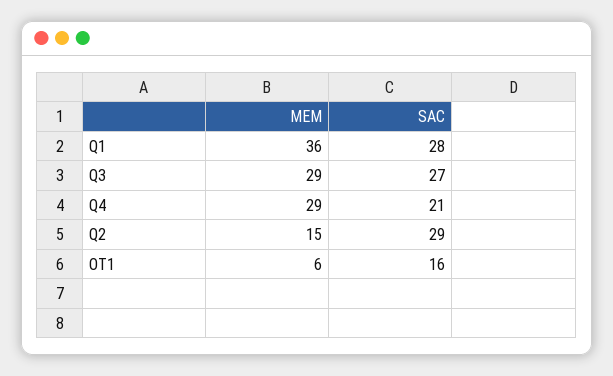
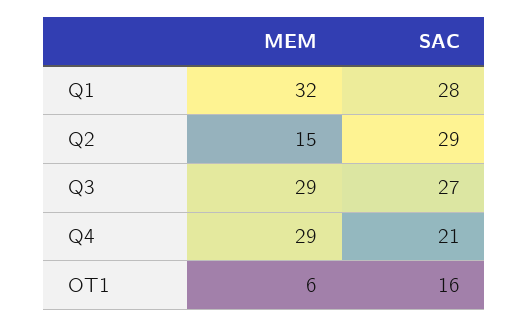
MEM, Q1: 36 -> 32

